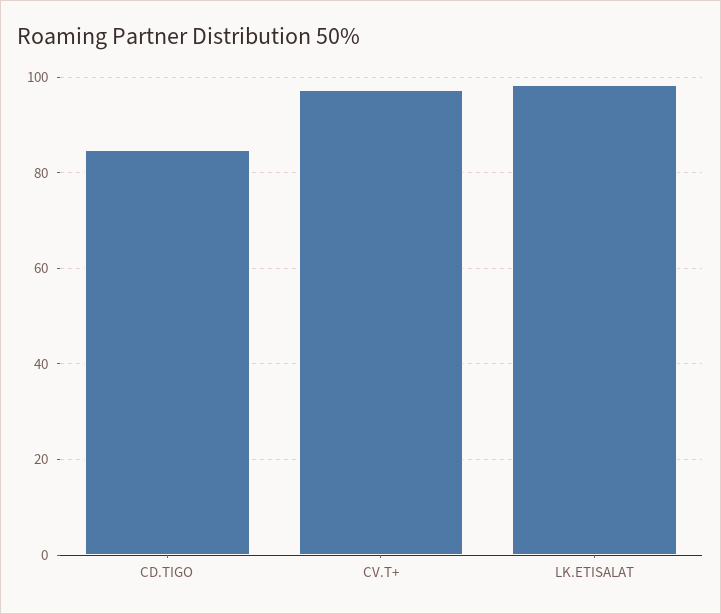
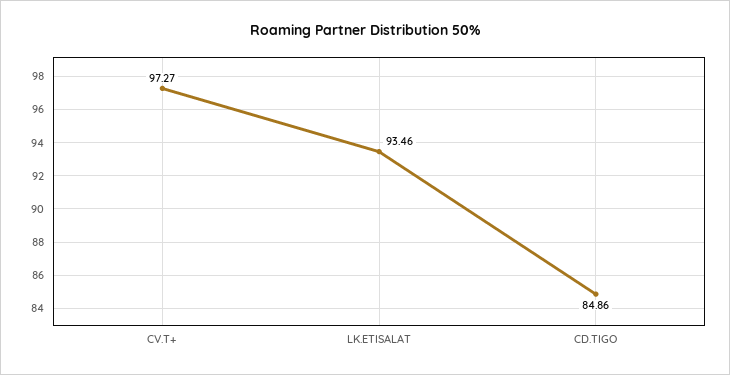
LK.ETISALAT: 98 -> 93.46

